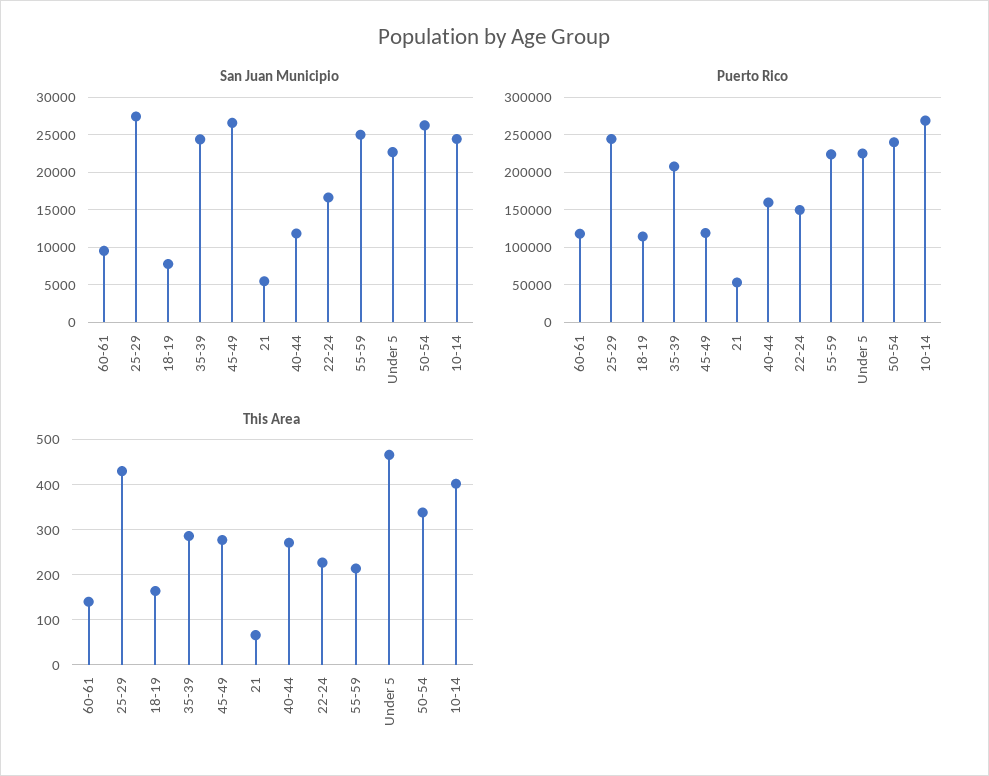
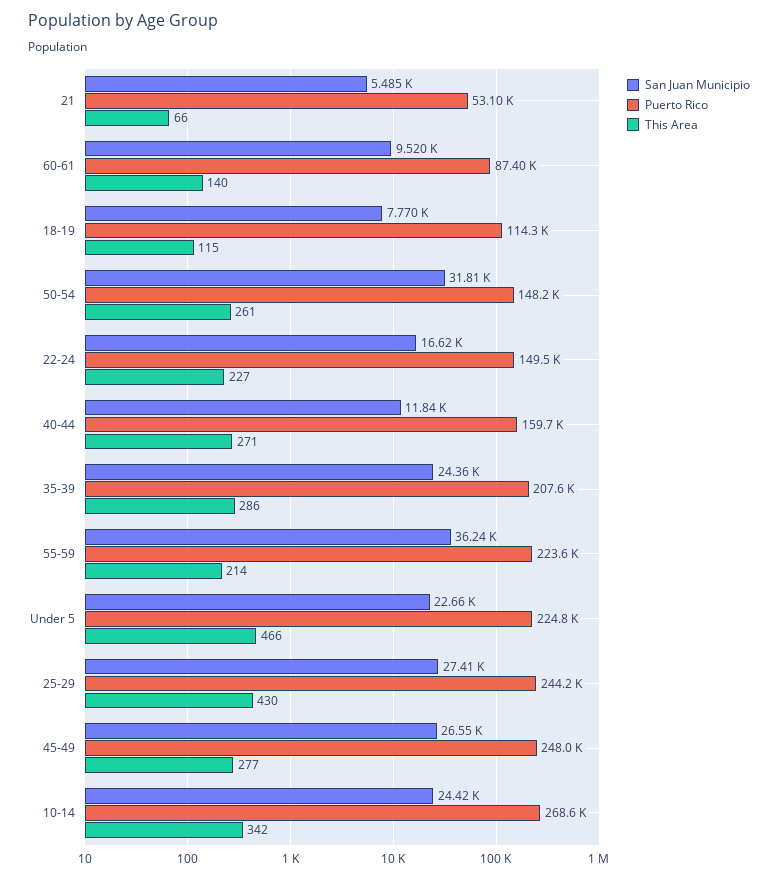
San Juan Municipio, 55-59: 25000 -> 36240
San Juan Municipio, 50-54: 26000 -> 31810
Puerto Rico, 60-61: 120000 -> 87400
Puerto Rico, 45-49: 120000 -> 248000
Puerto Rico, 50-54: 240000 -> 148200
This Area, 18-19: 160 -> 115
This Area, 50-54: 340 -> 261
This Area, 10-14: 400 -> 342

